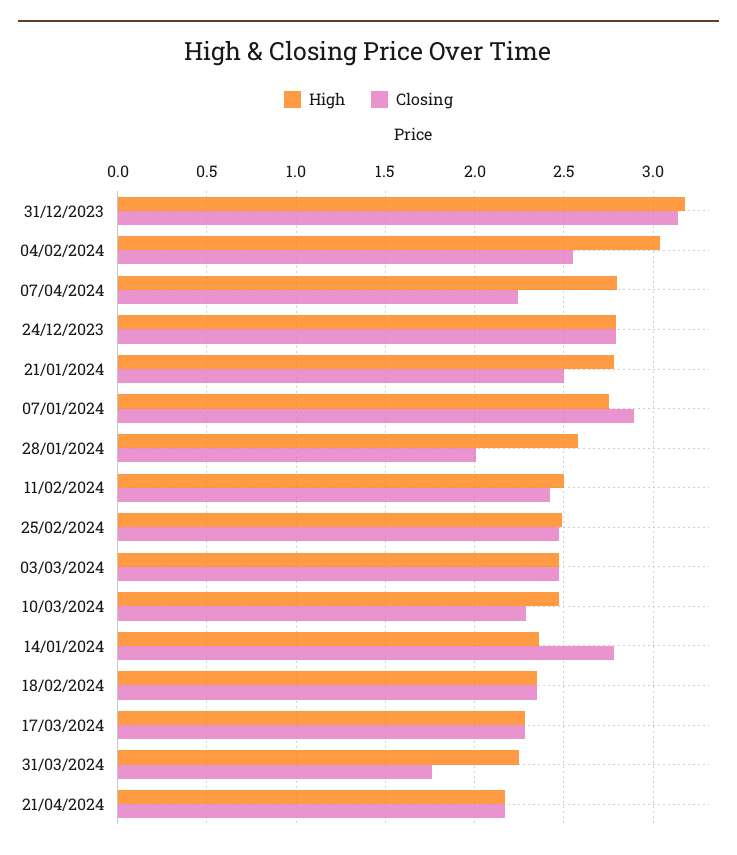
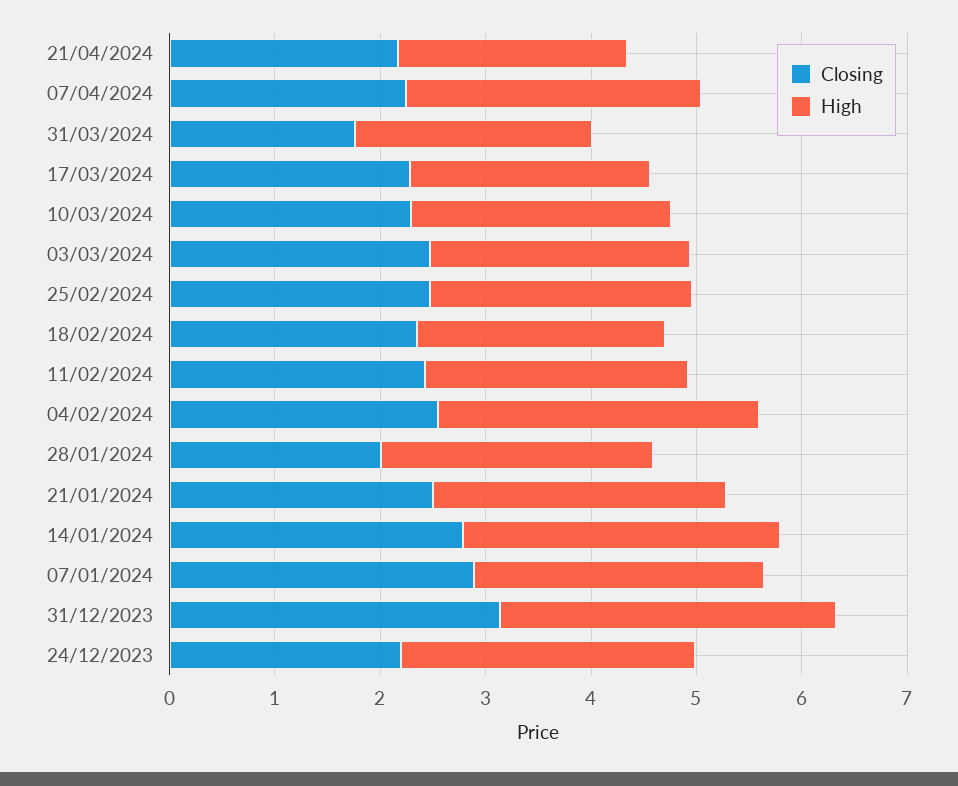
Closing, 24/12/2023: 2.8 -> 2.2
High, 14/01/2024: 2.35 -> 3

